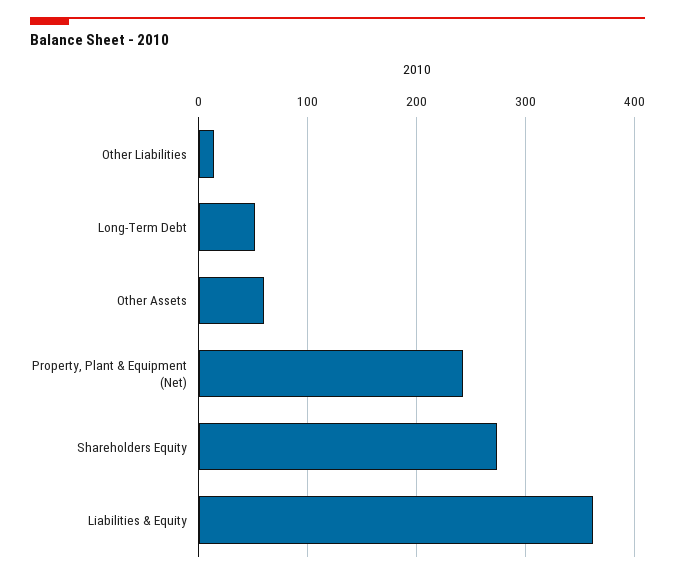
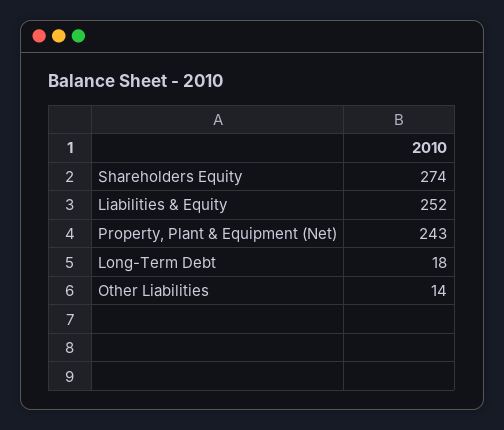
Long-Term Debt: 50 -> 18
Other Assets: 60 -> none
Liabilities & Equity: 360 -> 252

